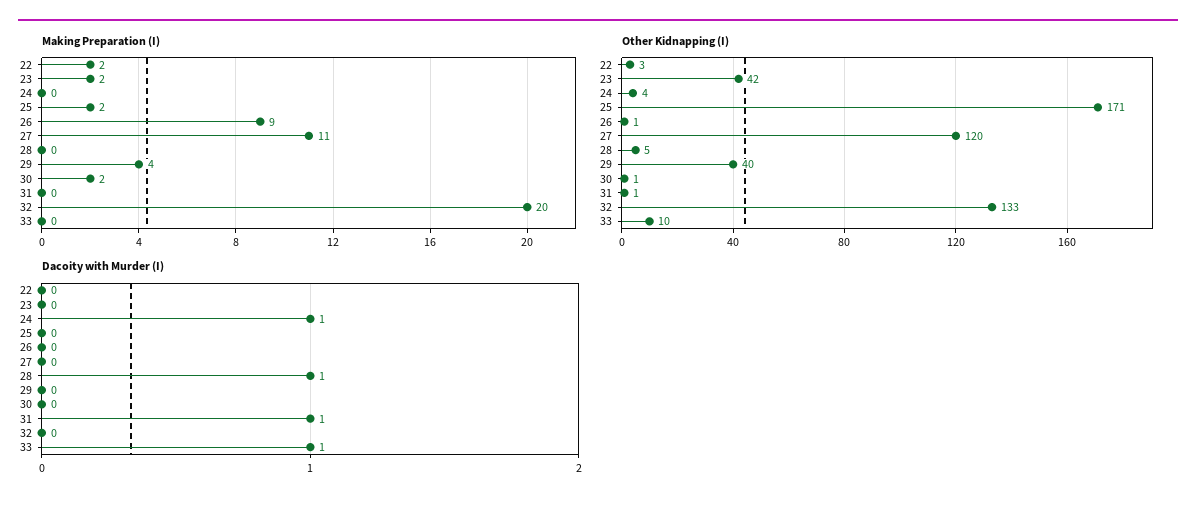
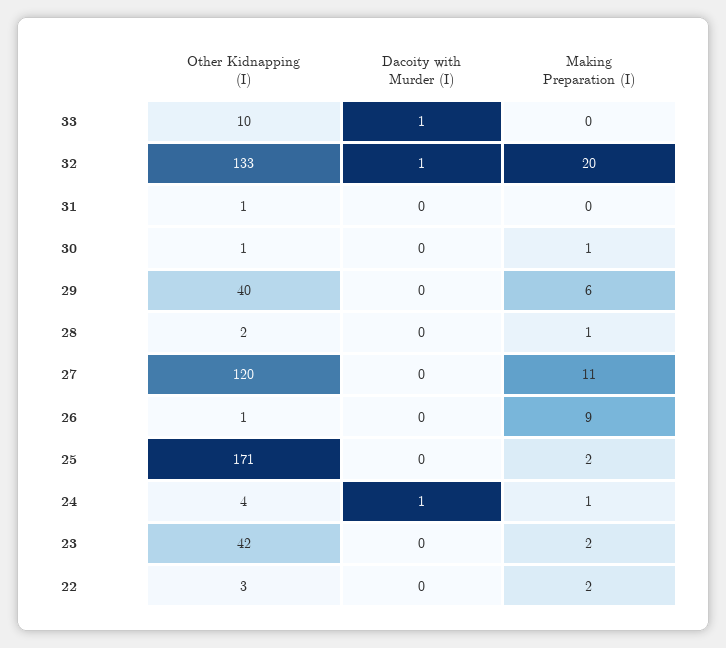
Making Preparation (I), 24: 0 -> 1
Making Preparation (I), 28: 0 -> 1
Making Preparation (I), 29: 4 -> 6
Making Preparation (I), 30: 2 -> 1
Other Kidnapping (I), 28: 5 -> 2
Dacoity with Murder (I), 28: 1 -> 0
Dacoity with Murder (I), 31: 1 -> 0
Dacoity with Murder (I), 32: 0 -> 1

